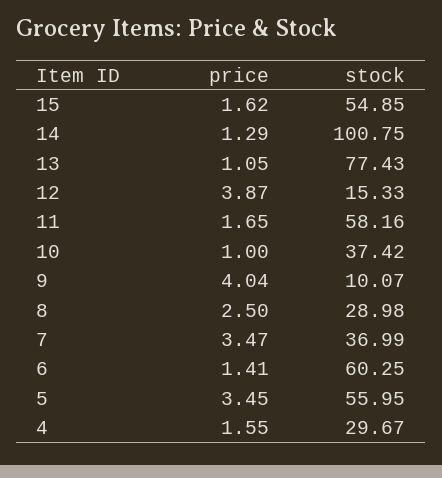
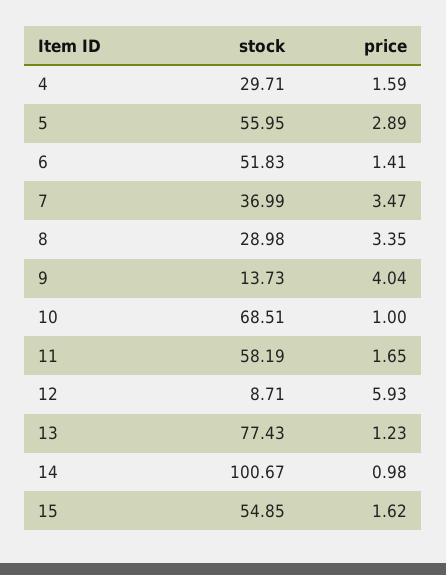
price, 14: 1.29 -> 0.98
stock, 14: 100.75 -> 100.67
price, 13: 1.05 -> 1.23
price, 12: 3.87 -> 5.93
stock, 12: 15.33 -> 8.71
stock, 11: 58.16 -> 58.19
stock, 10: 37.42 -> 68.51
stock, 9: 10.07 -> 13.73
price, 8: 2.5 -> 3.35
stock, 6: 60.25 -> 51.83
price, 5: 3.45 -> 2.89
price, 4: 1.55 -> 1.59
stock, 4: 29.67 -> 29.71

